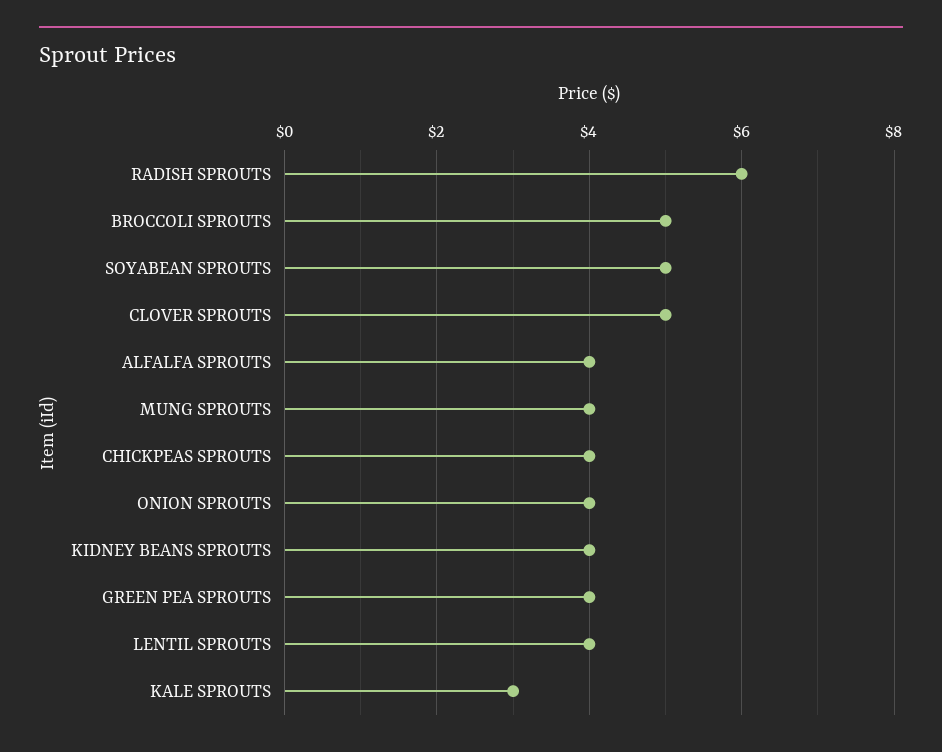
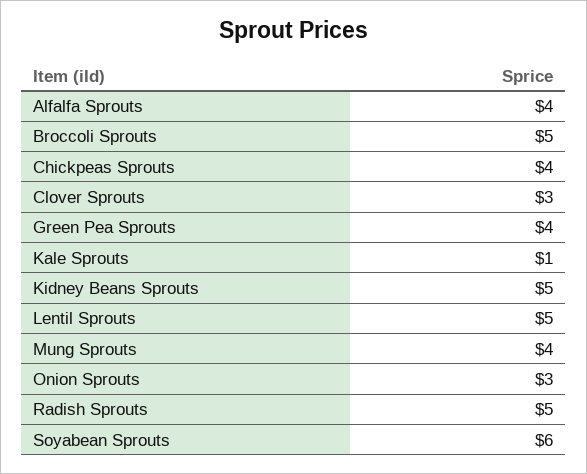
RADISH SPROUTS: 6 -> 5
SOYABEAN SPROUTS: 5 -> 6
CLOVER SPROUTS: 5 -> 3
ONION SPROUTS: 4 -> 3
KIDNEY BEANS SPROUTS: 4 -> 5
LENTIL SPROUTS: 4 -> 5
KALE SPROUTS: 3 -> 1

